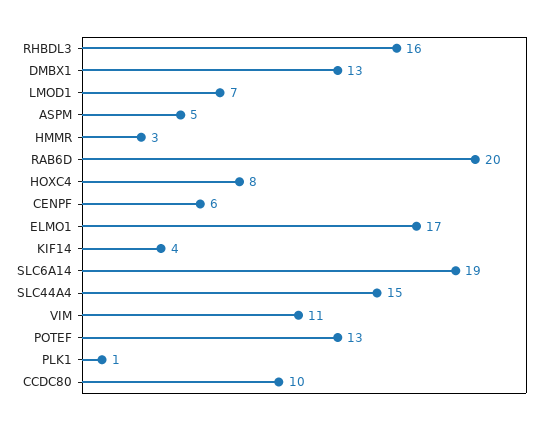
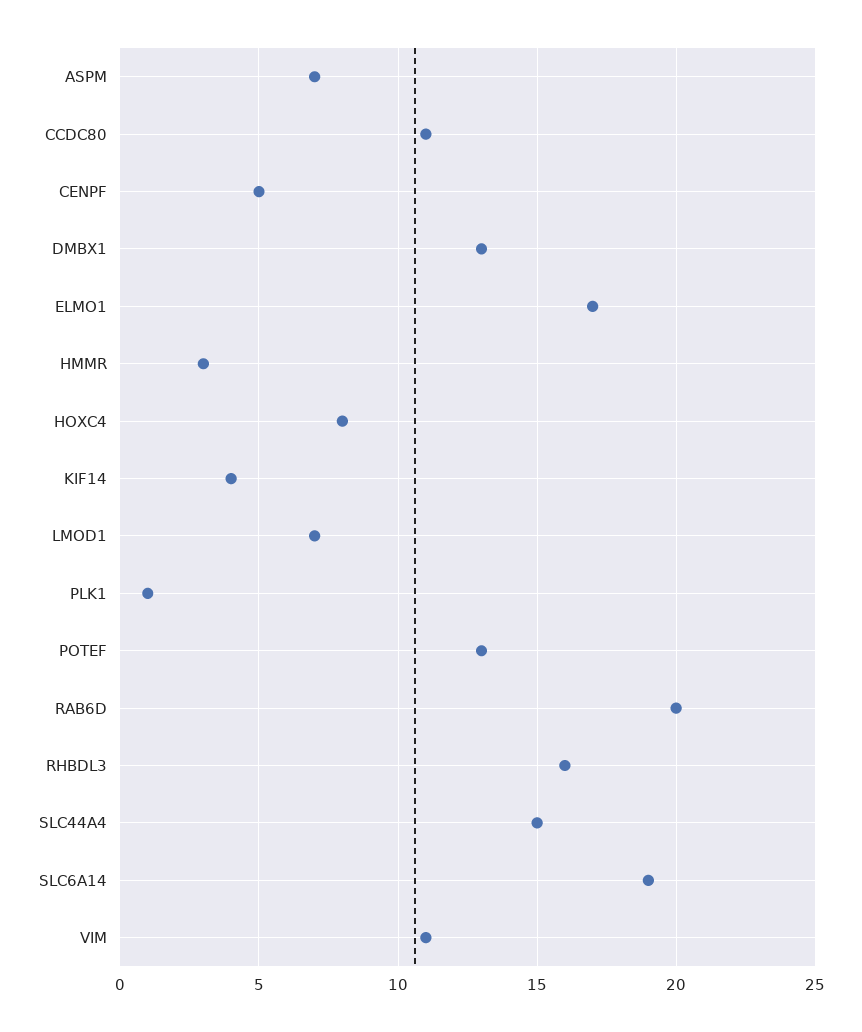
ASPM: 5 -> 7
CENPF: 6 -> 5
CCDC80: 10 -> 11

